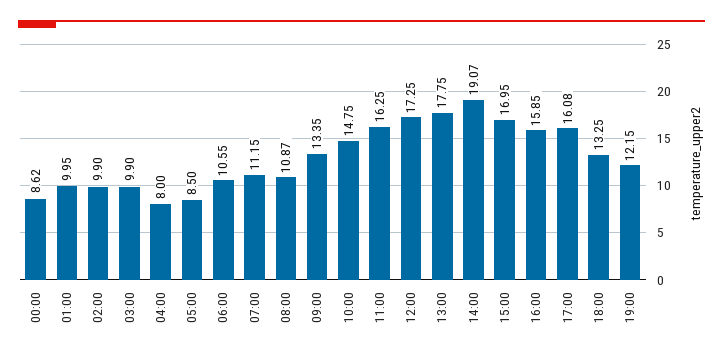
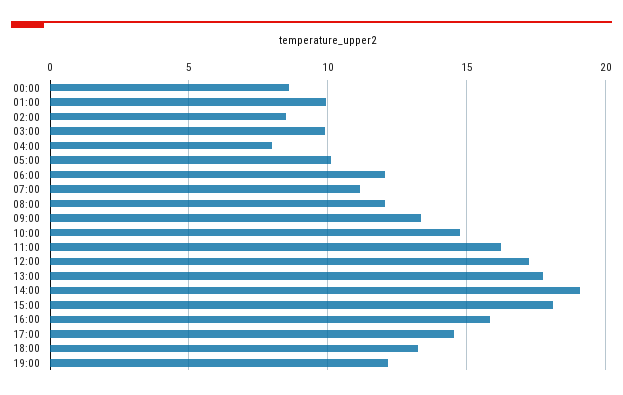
02:00: 9.9 -> 8.5
05:00: 8.5 -> 10
06:00: 10.55 -> 12
08:00: 10.87 -> 12
15:00: 16.95 -> 18
17:00: 16.08 -> 14.5

